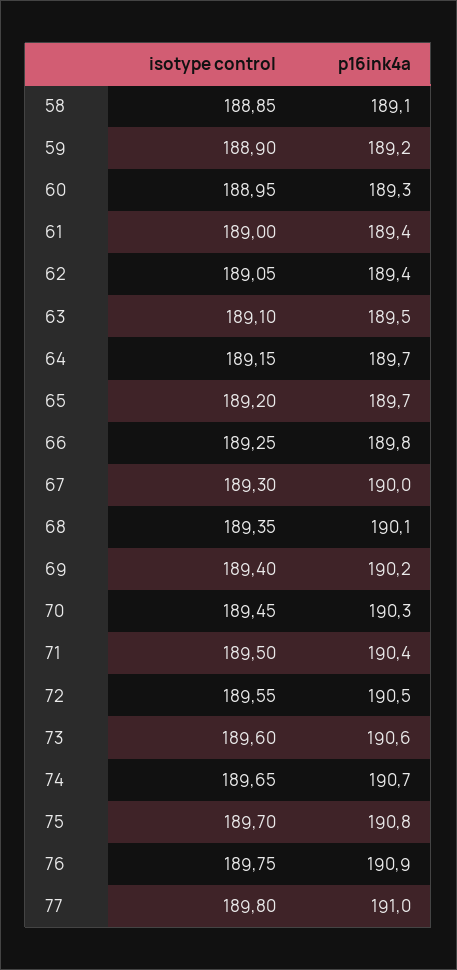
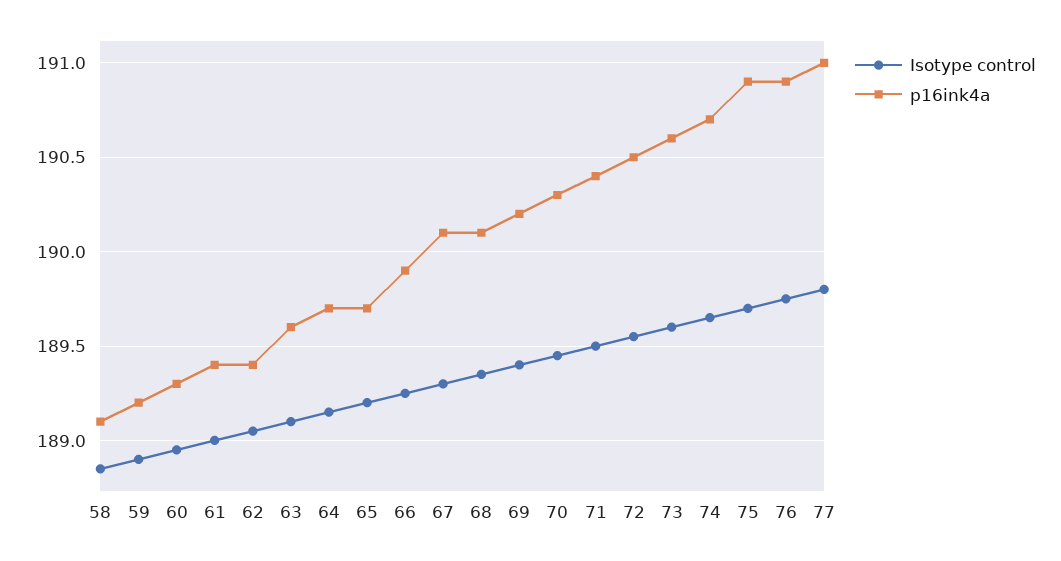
p16ink4a, 63: 189.5 -> 189.6
p16ink4a, 66: 189.8 -> 189.9
p16ink4a, 67: 190 -> 190.1
p16ink4a, 75: 190.8 -> 190.9

